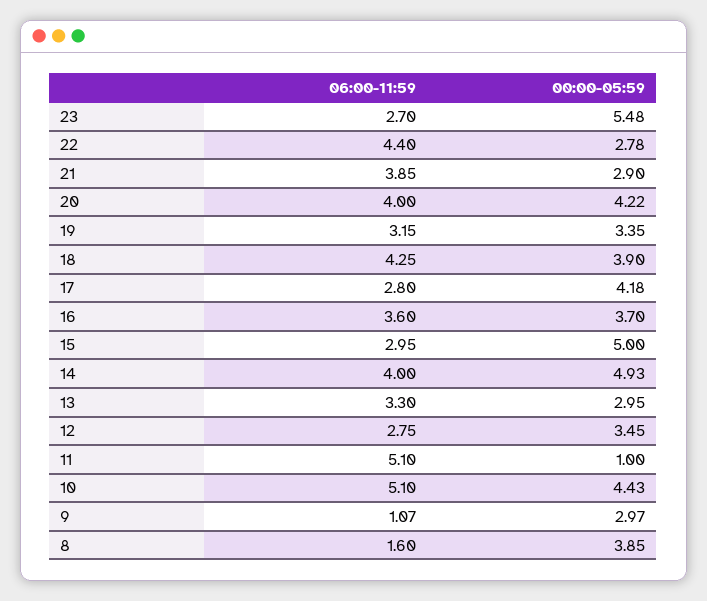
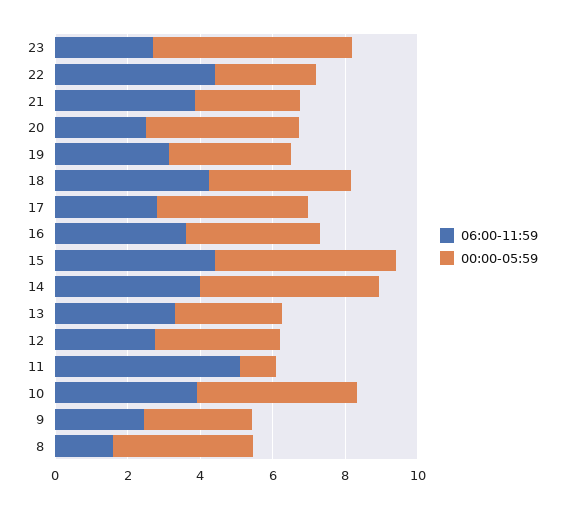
06:00-11:59, 20: 4 -> 2.5
06:00-11:59, 15: 2.95 -> 4.5
06:00-11:59, 10: 5.1 -> 4
06:00-11:59, 9: 1.07 -> 2.5

